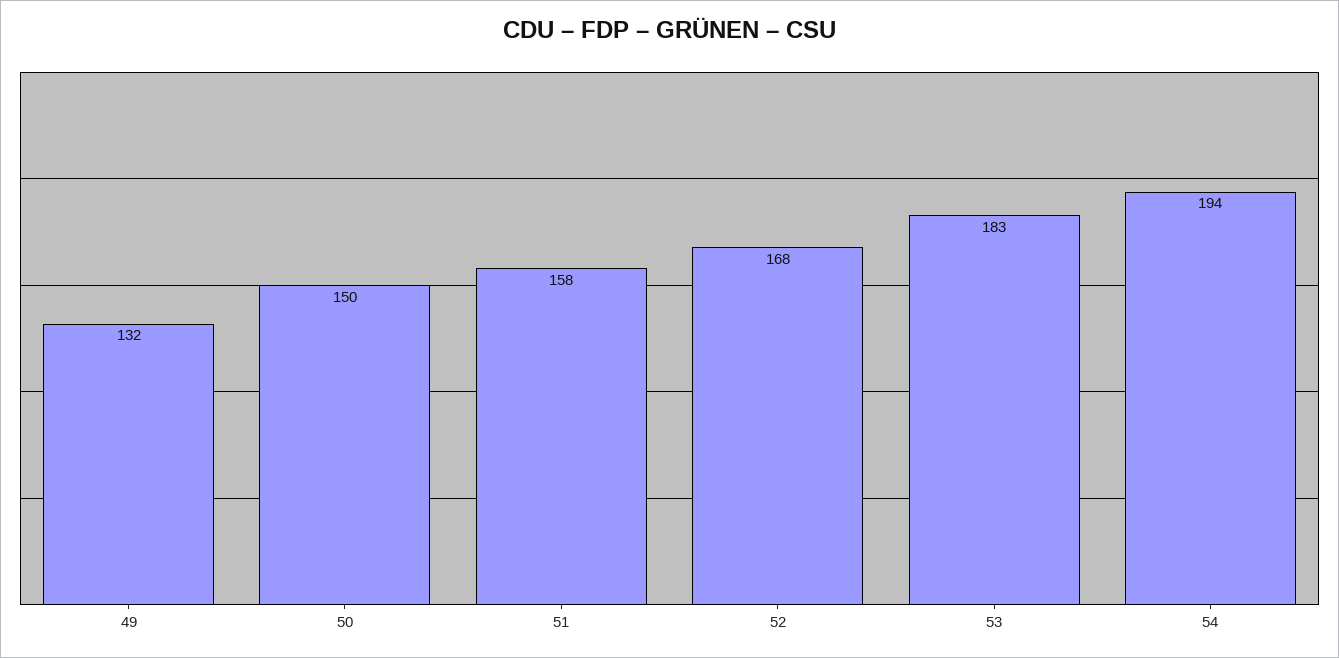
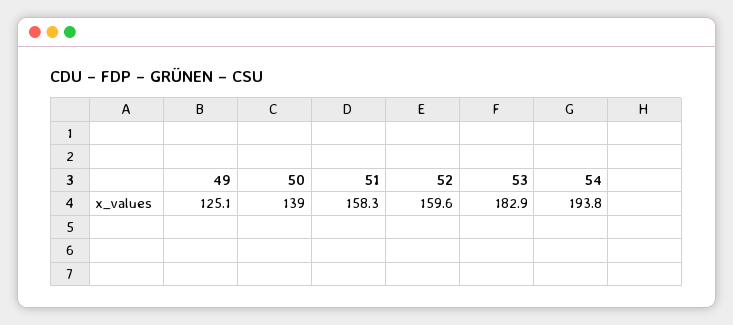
49: 132 -> 125.1
50: 150 -> 139
52: 168 -> 159.6

